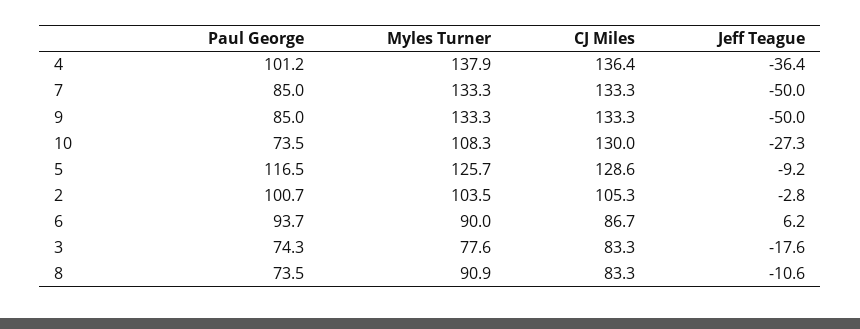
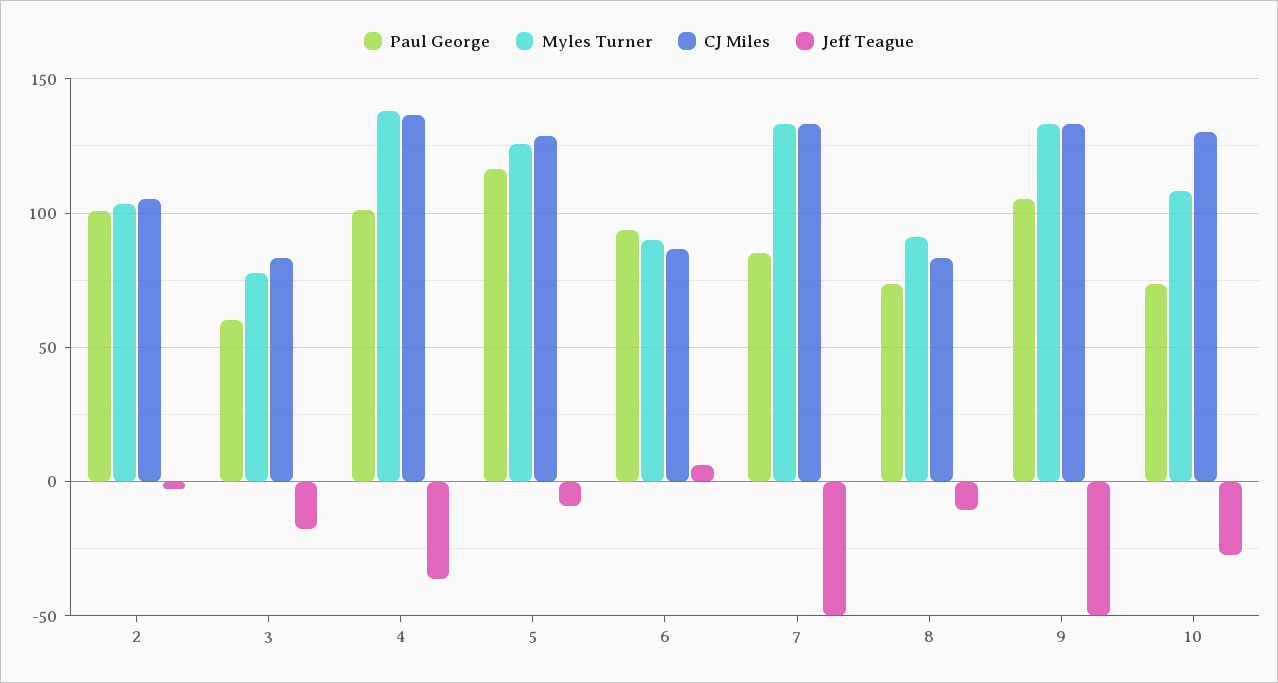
Paul George, 9: 85 -> 105
Paul George, 3: 74.3 -> 60

